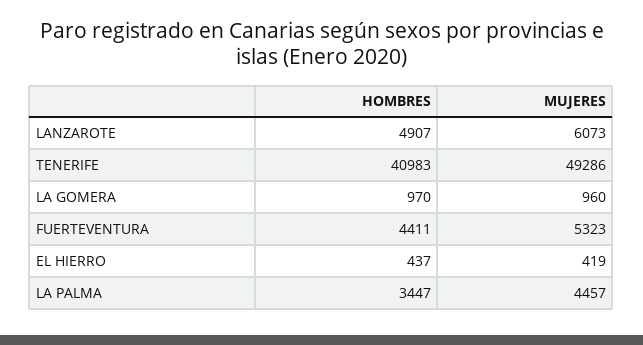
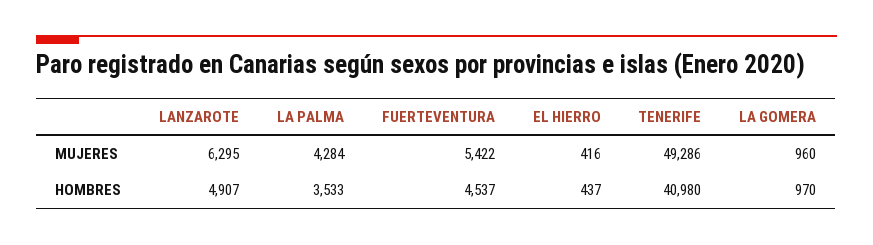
MUJERES, LANZAROTE: 6073 -> 6295
HOMBRES, TENERIFE: 40983 -> 40980
HOMBRES, FUERTEVENTURA: 4411 -> 4537
MUJERES, FUERTEVENTURA: 5323 -> 5422
MUJERES, EL HIERRO: 419 -> 416
HOMBRES, LA PALMA: 3447 -> 3533
MUJERES, LA PALMA: 4457 -> 4284

